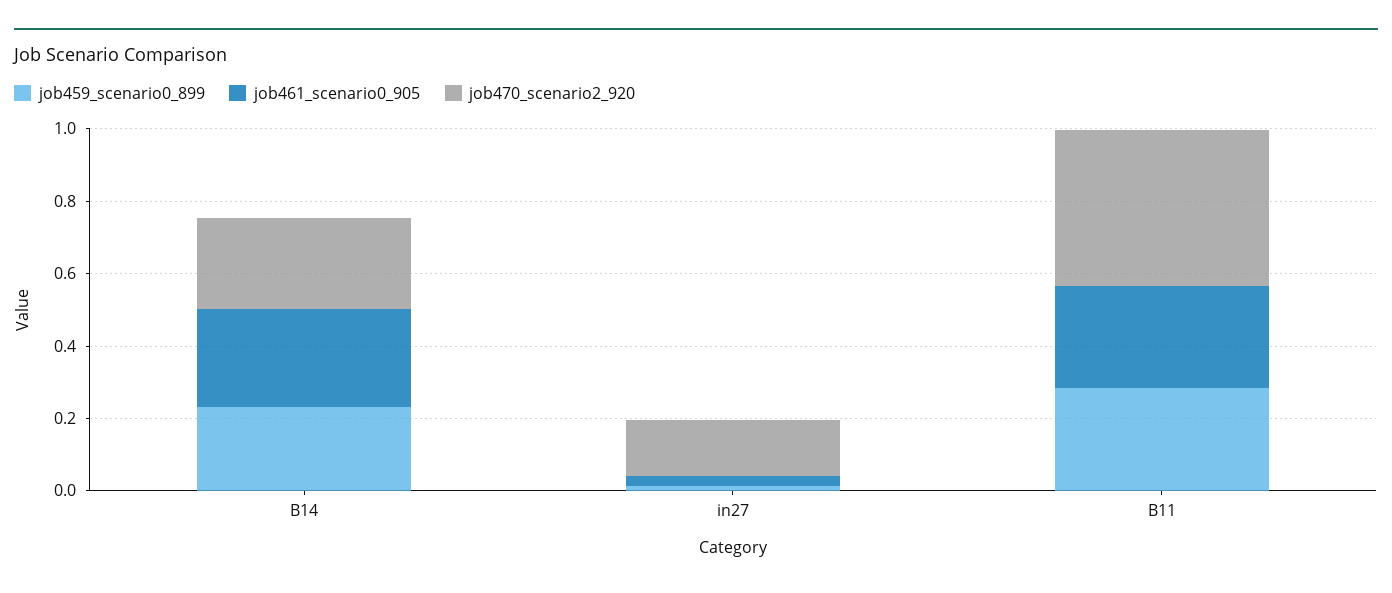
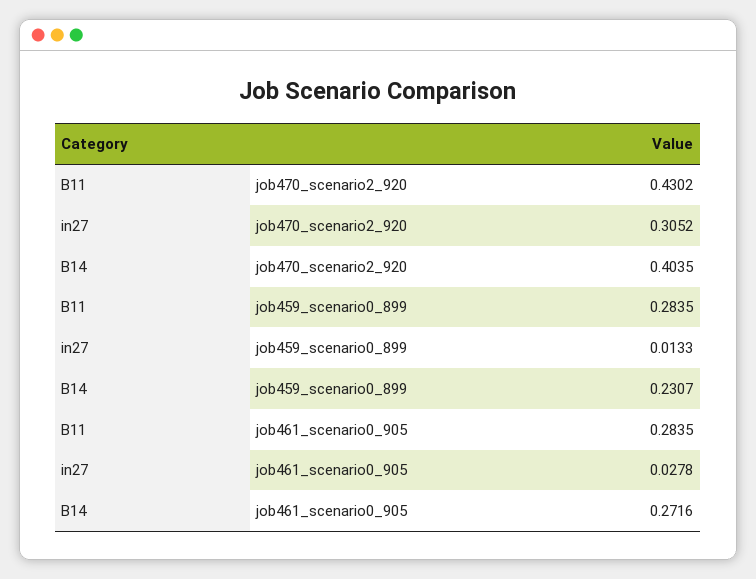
job470_scenario2_920, B14: 0.25 -> 0.4035
job470_scenario2_920, in27: 0.15 -> 0.3052

